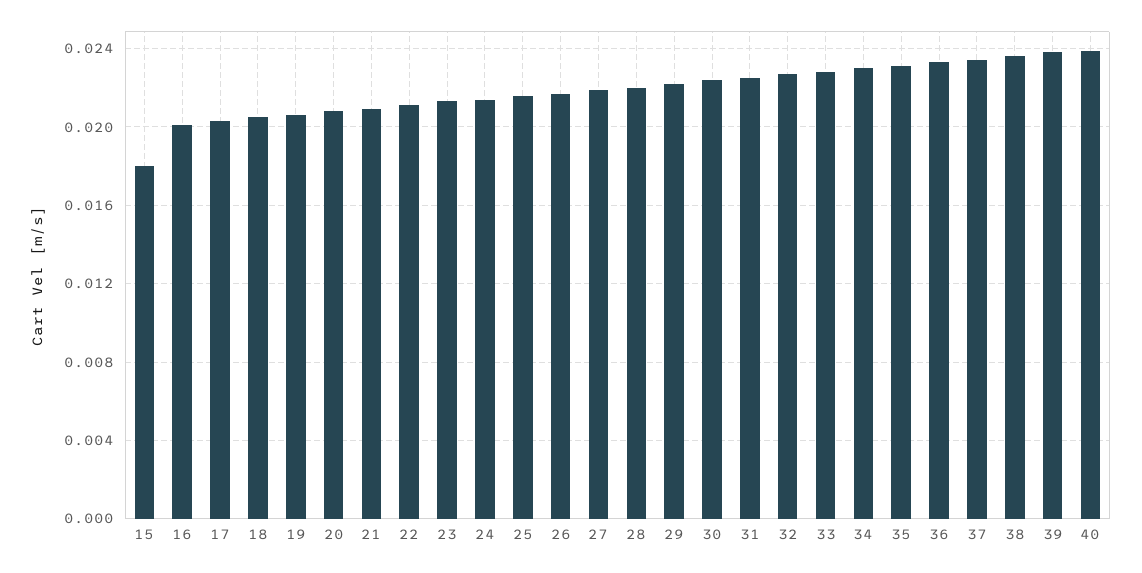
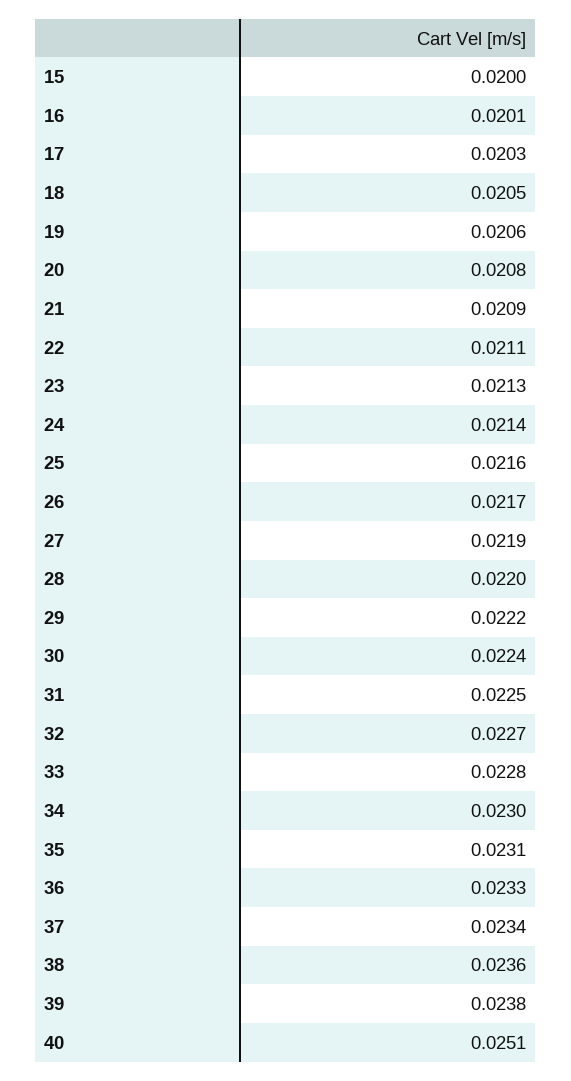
15: 0.018 -> 0.02
40: 0.024 -> 0.0251

